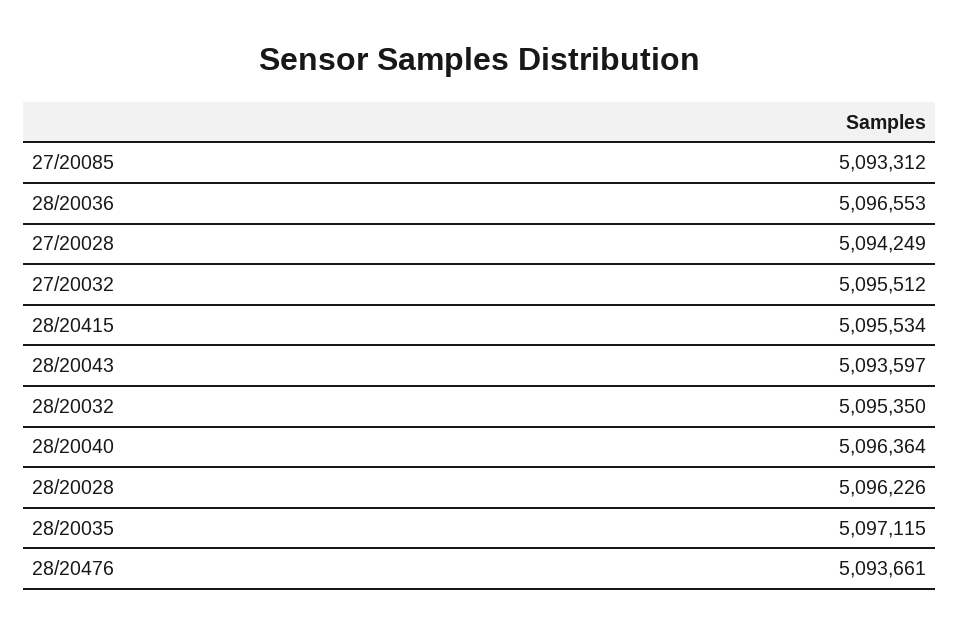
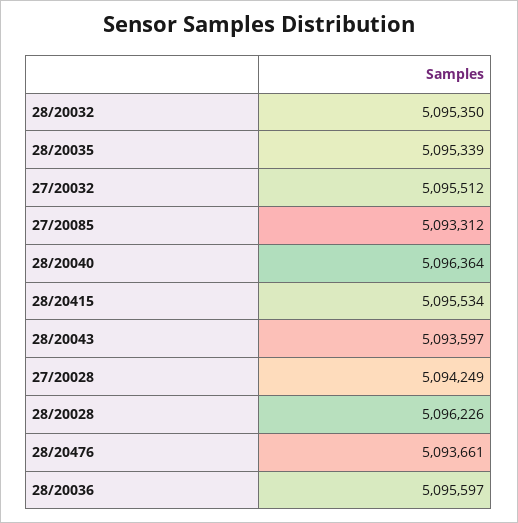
28/20036: 5096553 -> 5095597
28/20035: 5097115 -> 5095339

